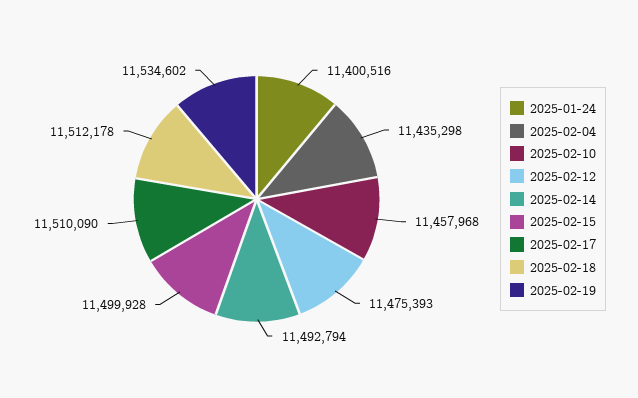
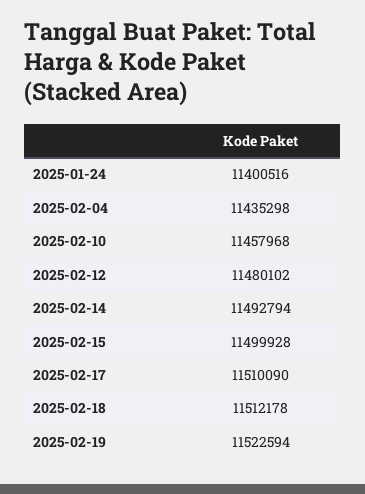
2025-02-12: 11475393 -> 11480102
2025-02-19: 11534602 -> 11522594

